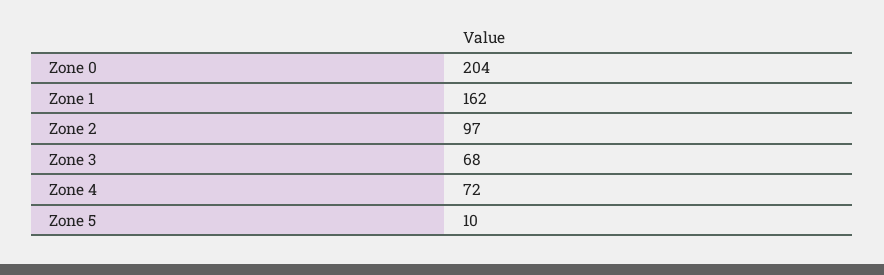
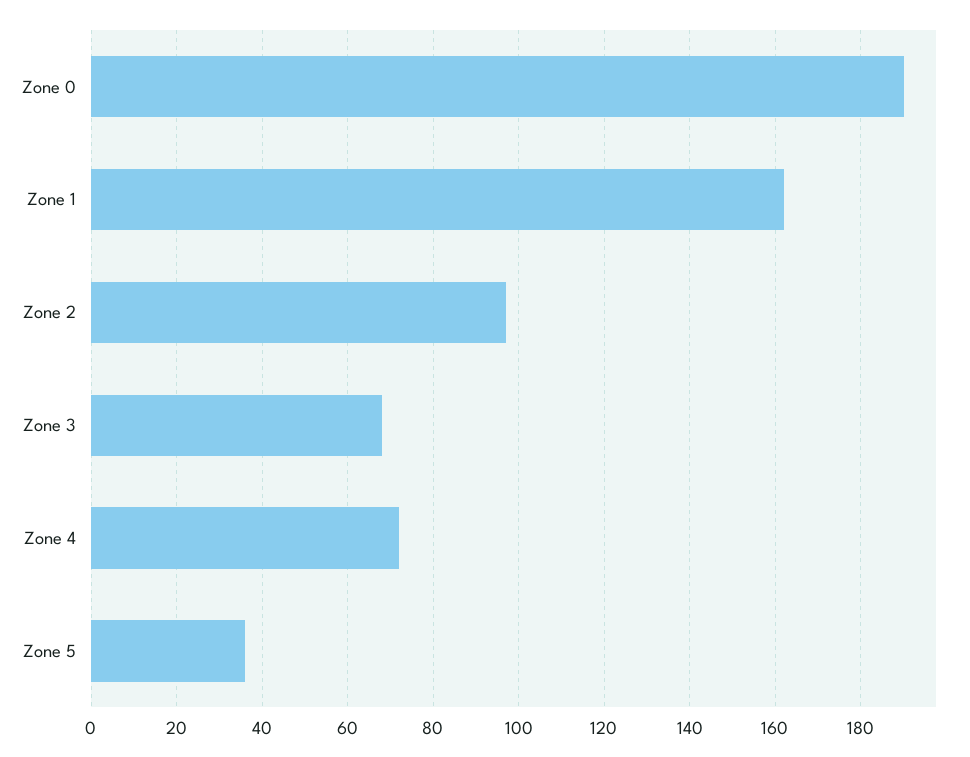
Zone 0: 204 -> 190
Zone 5: 10 -> 35

